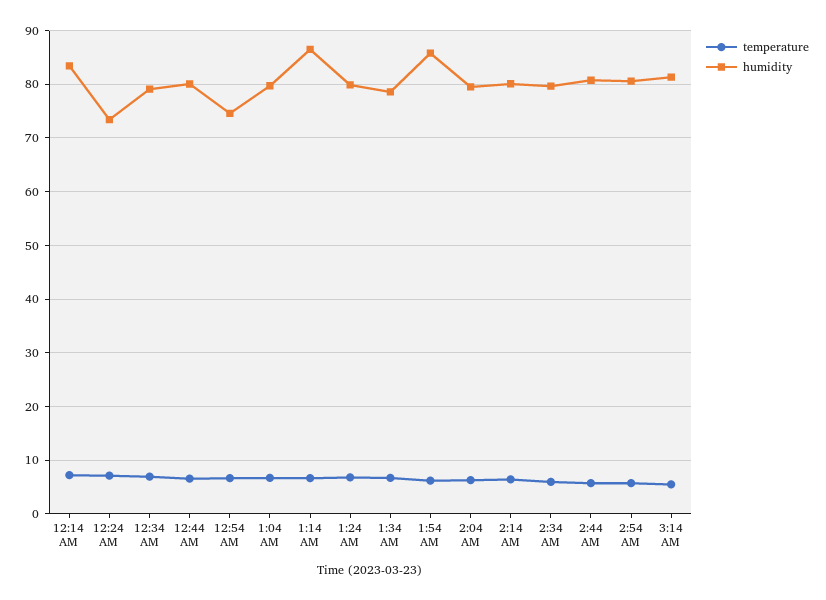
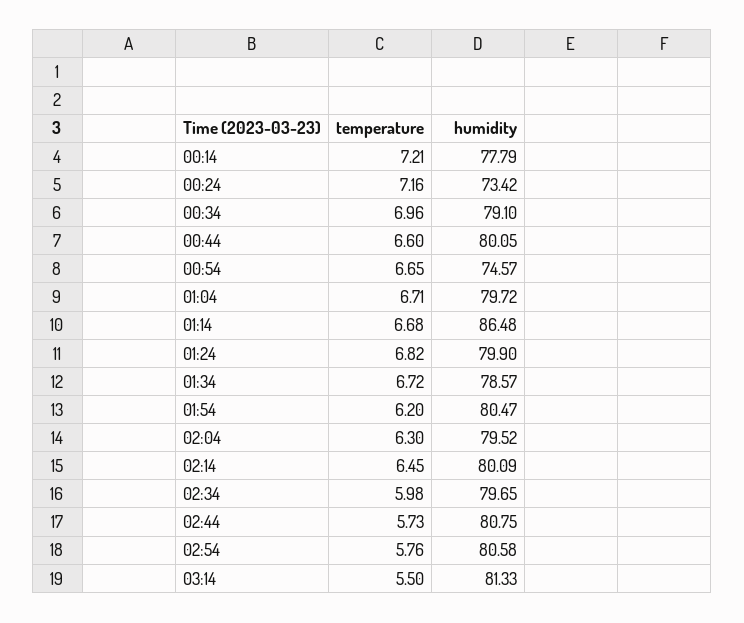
humidity, 12:14 AM: 84 -> 77.79
humidity, 1:54 AM: 86 -> 80.47

